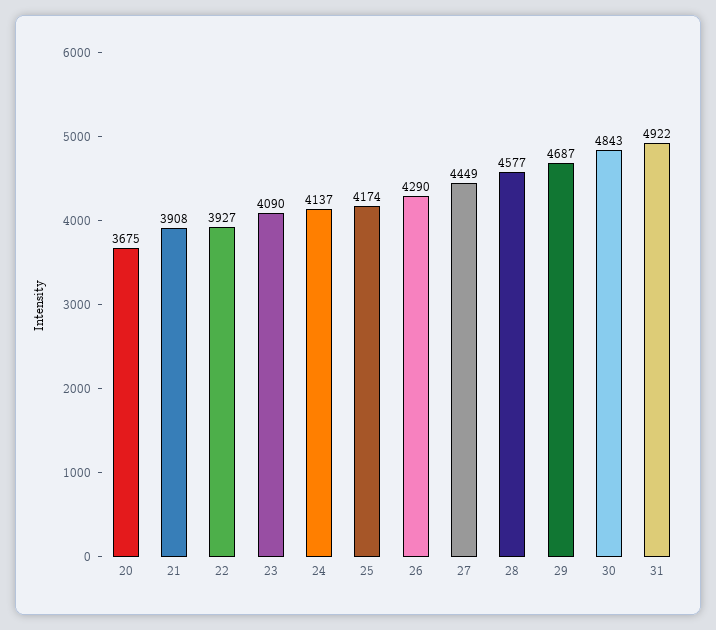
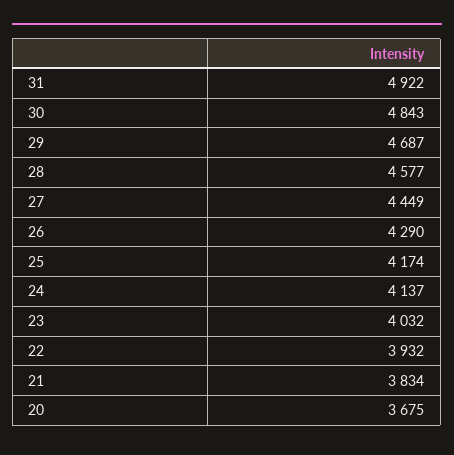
21: 3908 -> 3834
22: 3927 -> 3932
23: 4090 -> 4032

